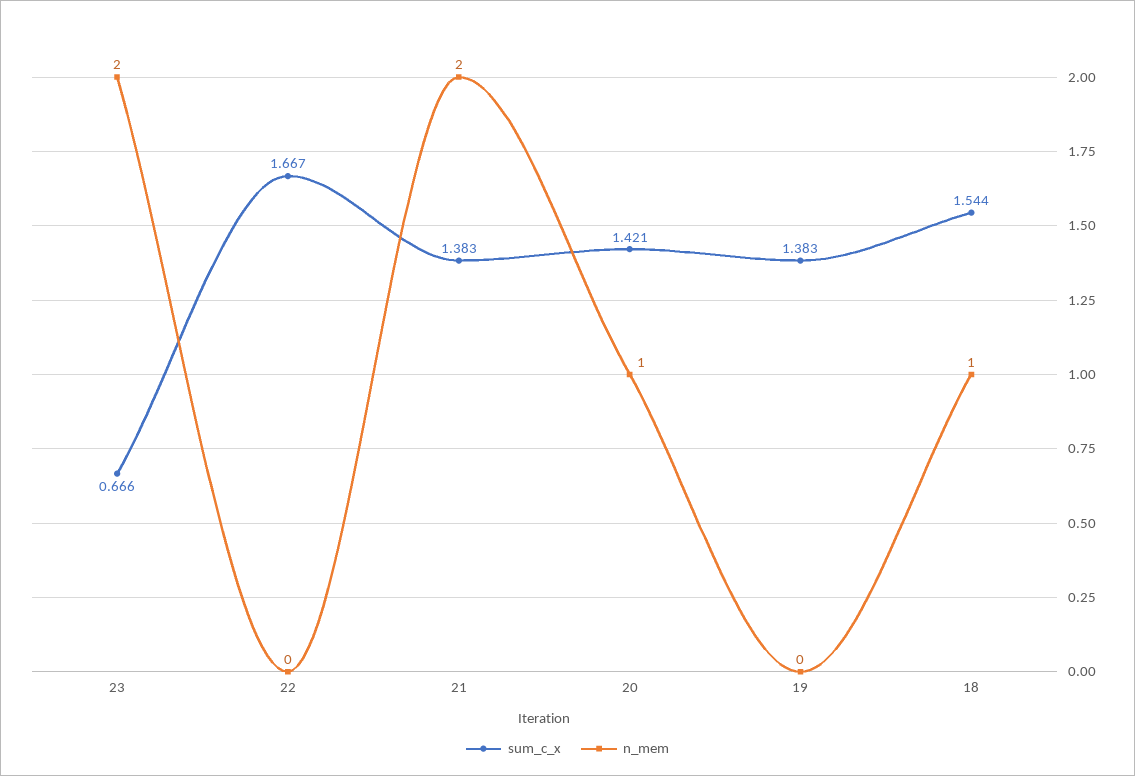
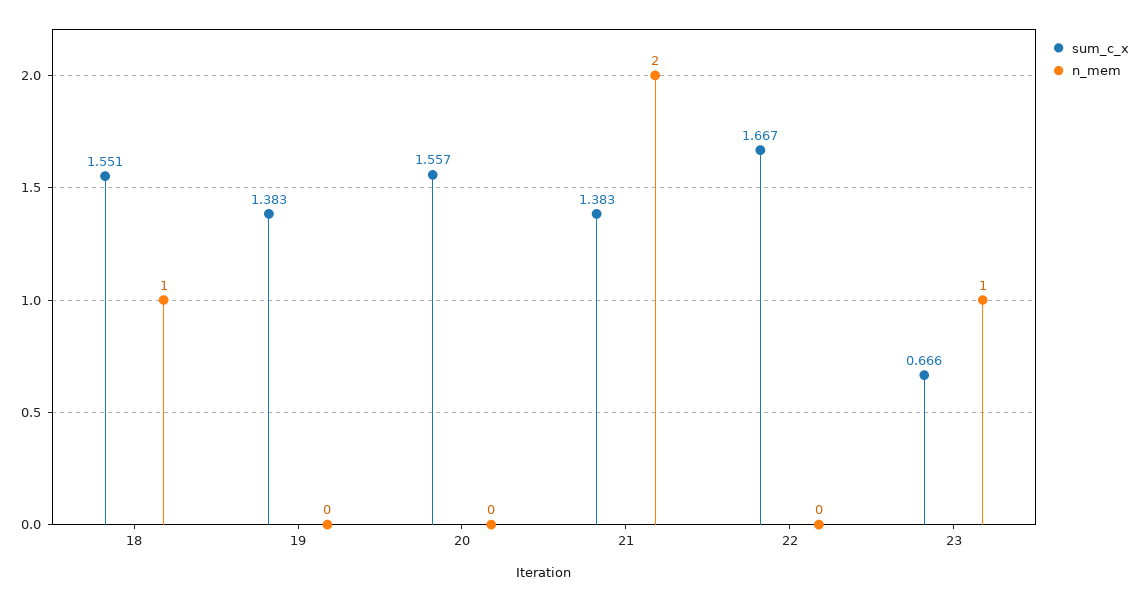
n_mem, 23: 2 -> 1
sum_c_x, 20: 1.421 -> 1.557
n_mem, 20: 1 -> 0
sum_c_x, 18: 1.544 -> 1.551

